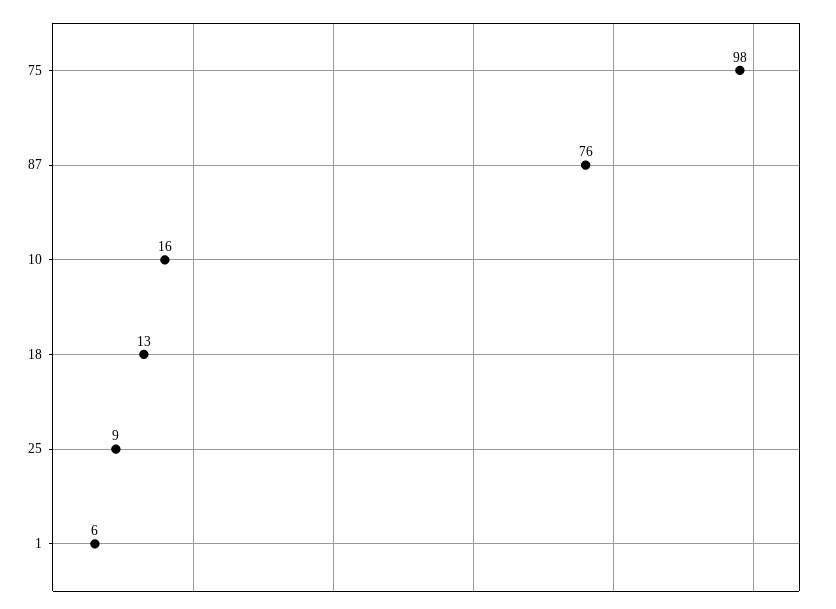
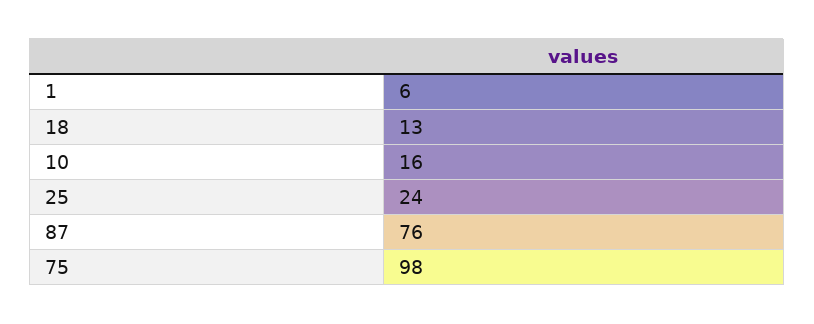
25: 9 -> 24

